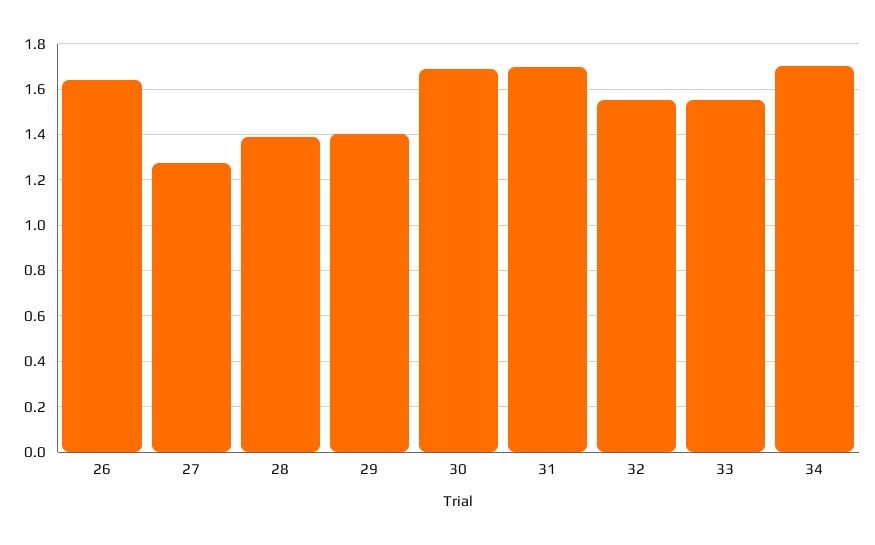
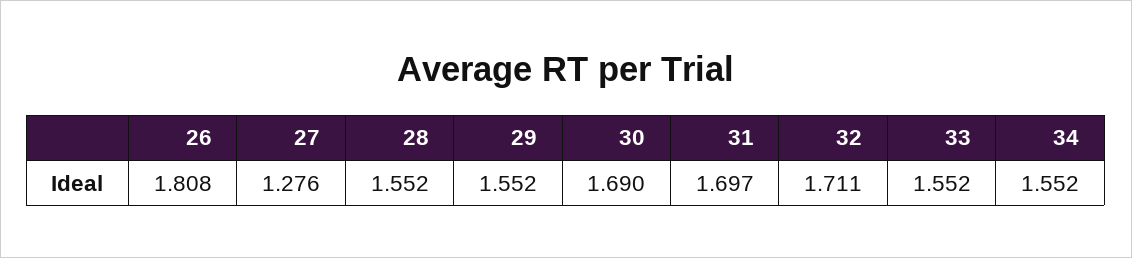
26: 1.65 -> 1.808
28: 1.4 -> 1.552
29: 1.4 -> 1.552
32: 1.55 -> 1.711
34: 1.7 -> 1.552

